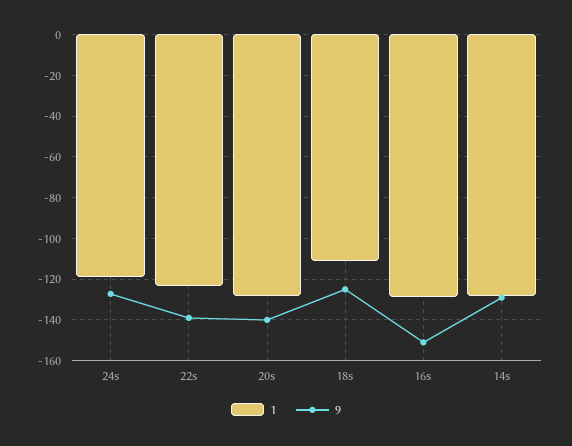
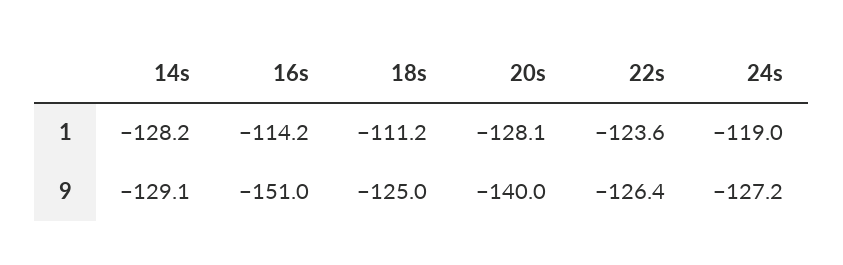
9, 22s: -140 -> -126.4
1, 16s: -130 -> -114.2

